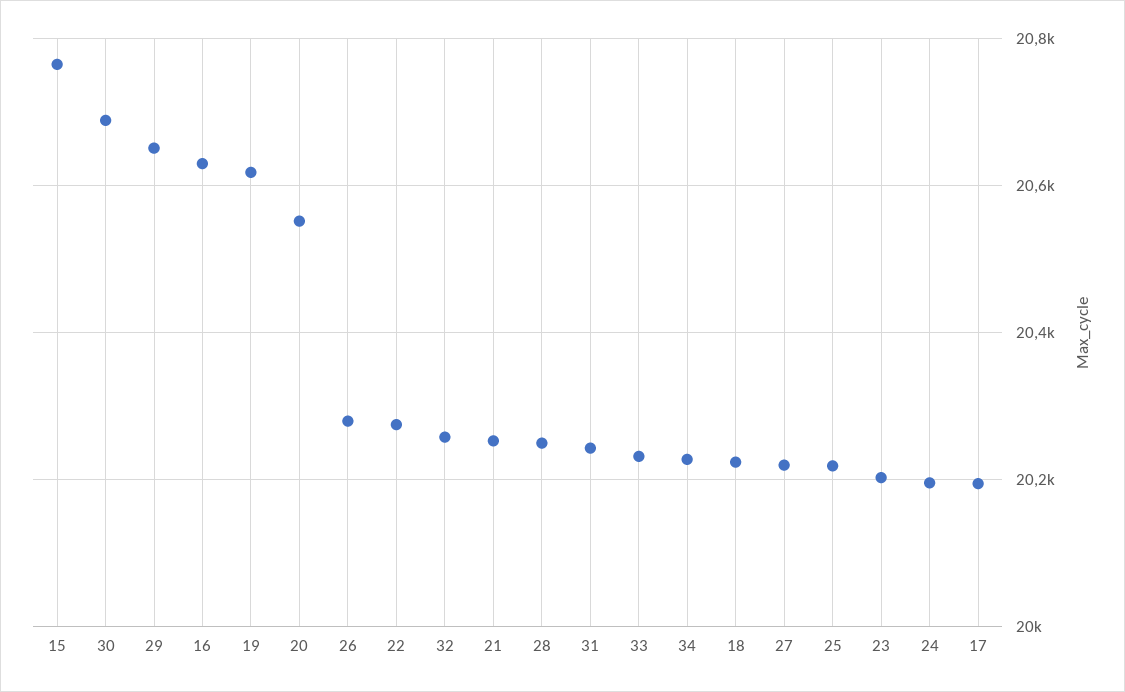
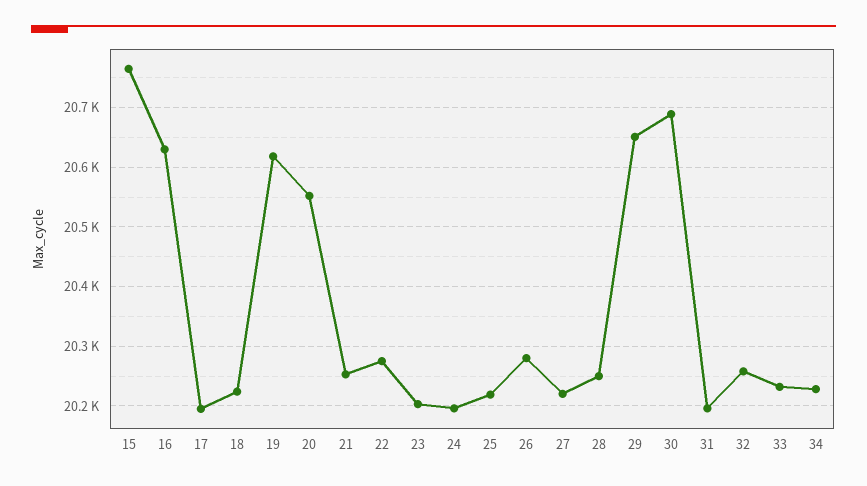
31: 20240 -> 20200

